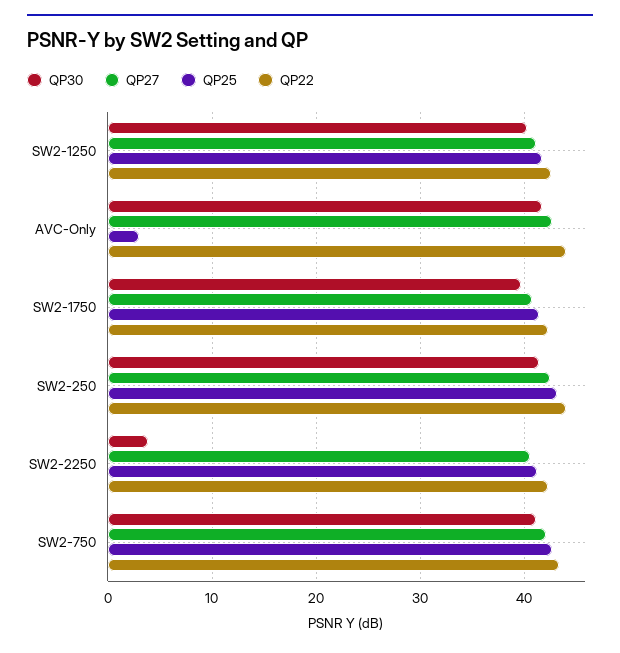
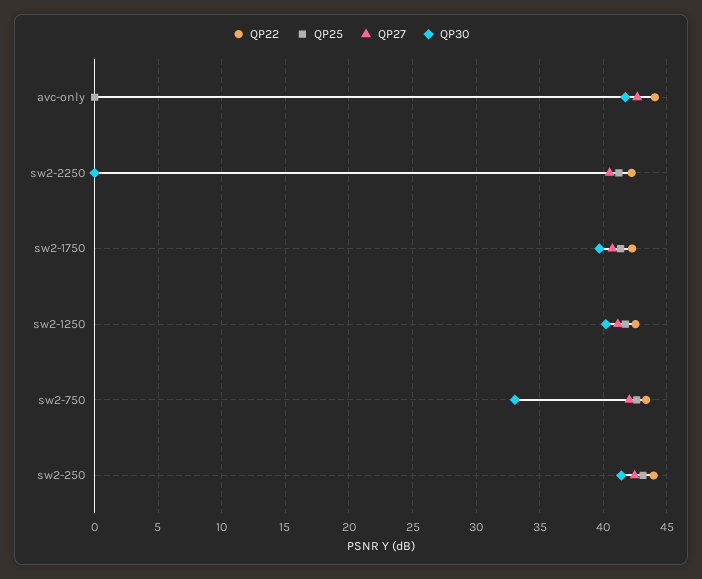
QP25, AVC-Only: 3 -> 0
QP30, SW2-2250: 4 -> 0
QP30, SW2-750: 41 -> 33

